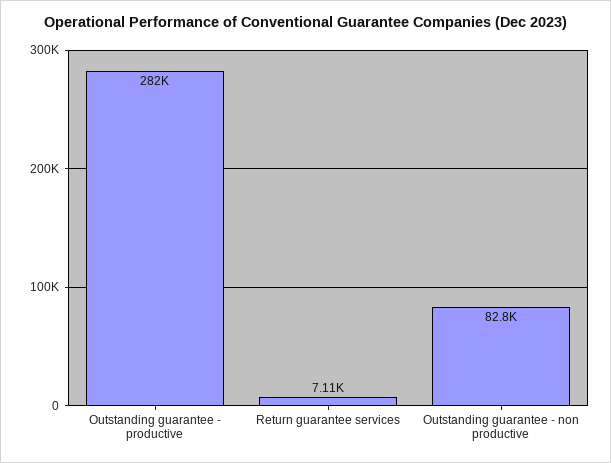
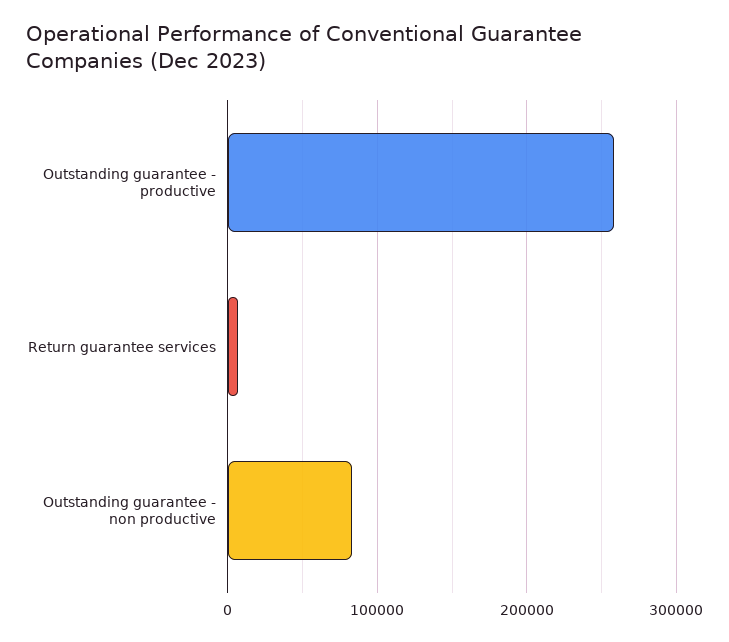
Outstanding guarantee - productive: 282000 -> 260000

